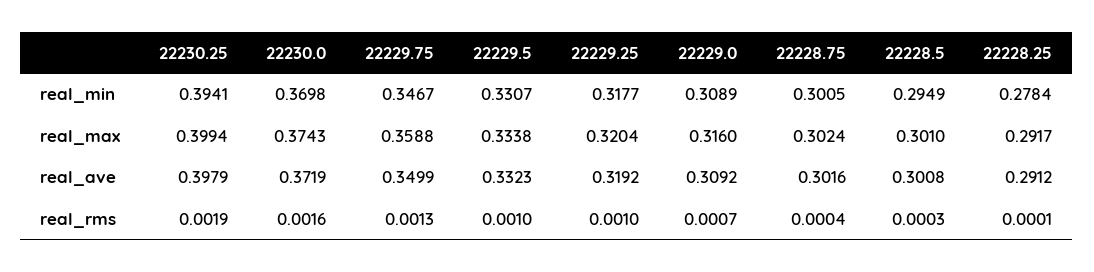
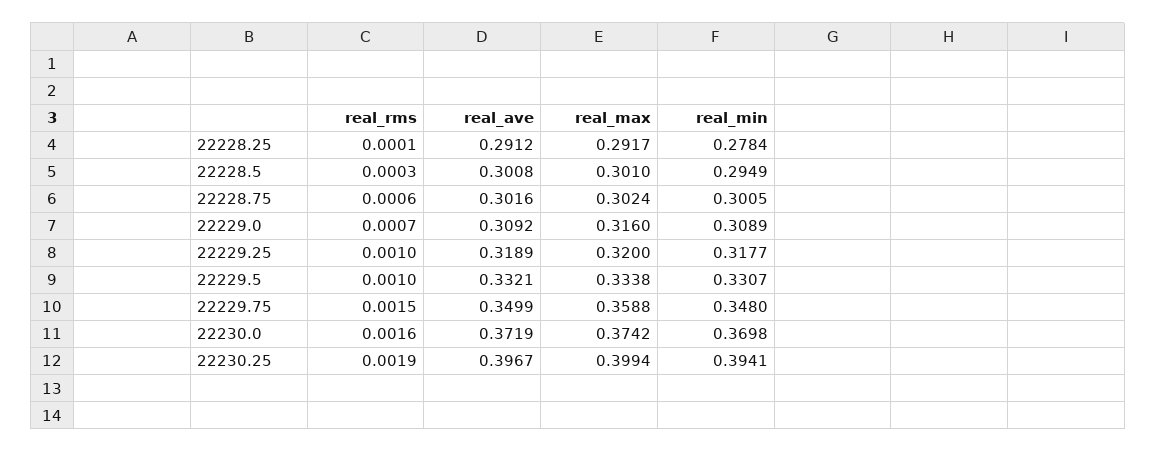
22229.75, real_min: 0.3467 -> 0.348
22230.0, real_max: 0.3743 -> 0.3742
22229.25, real_max: 0.3204 -> 0.32
22230.25, real_ave: 0.3979 -> 0.3967
22229.5, real_ave: 0.3323 -> 0.3321
22229.25, real_ave: 0.3192 -> 0.3189
22229.75, real_rms: 0.0013 -> 0.0015
22228.75, real_rms: 0.0004 -> 0.0006

